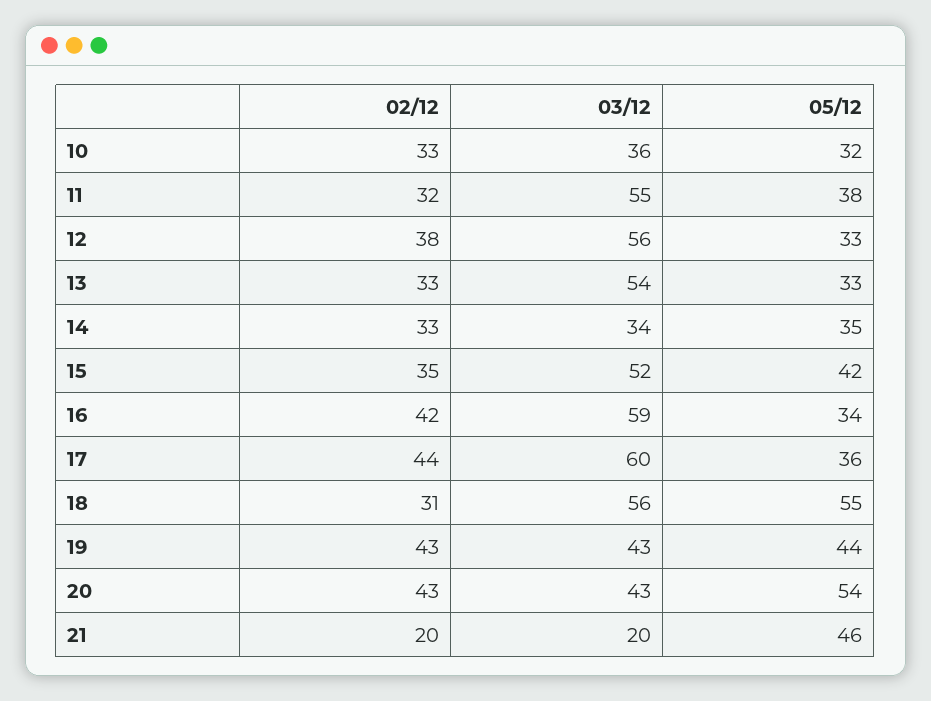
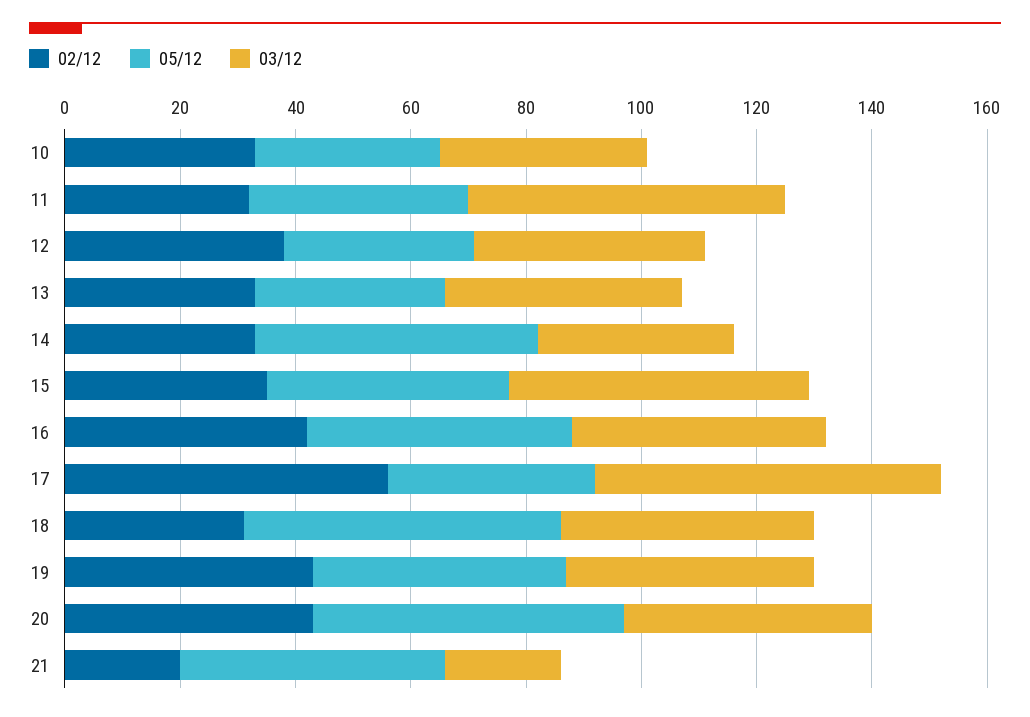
03/12, 12: 56 -> 40
03/12, 13: 54 -> 40
05/12, 14: 35 -> 50
03/12, 16: 59 -> 45
05/12, 16: 34 -> 45
02/12, 17: 44 -> 55
03/12, 18: 56 -> 45

